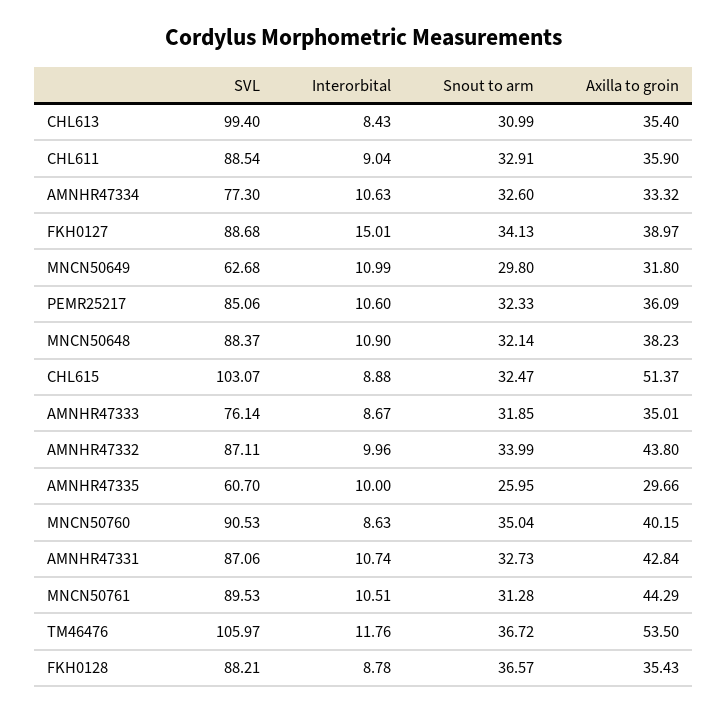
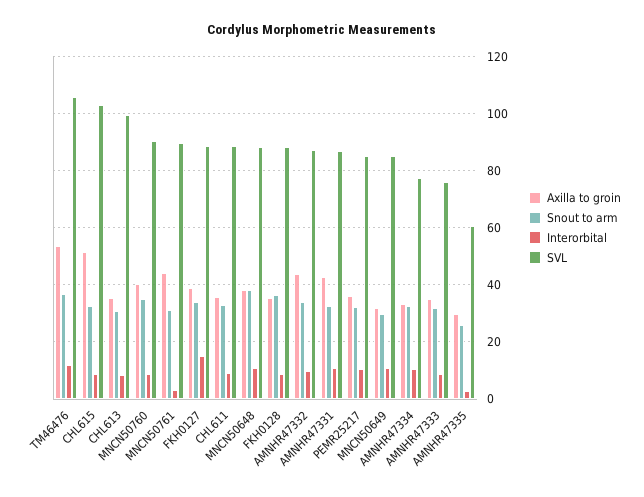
SVL, MNCN50649: 62.68 -> 85
Snout to arm, MNCN50648: 32.14 -> 37.5
Interorbital, AMNHR47335: 10 -> 2.5
Interorbital, MNCN50761: 10.51 -> 2.5

